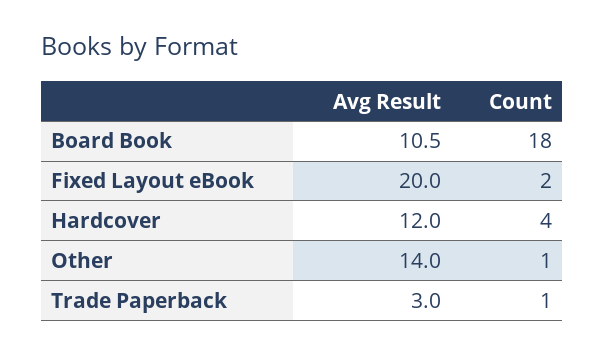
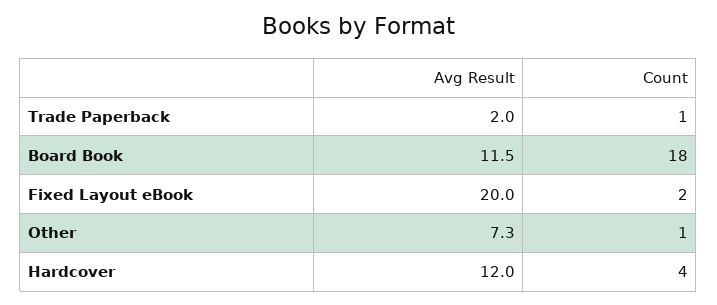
Avg Result, Board Book: 10.5 -> 11.5
Avg Result, Other: 14 -> 7.3
Avg Result, Trade Paperback: 3 -> 2

